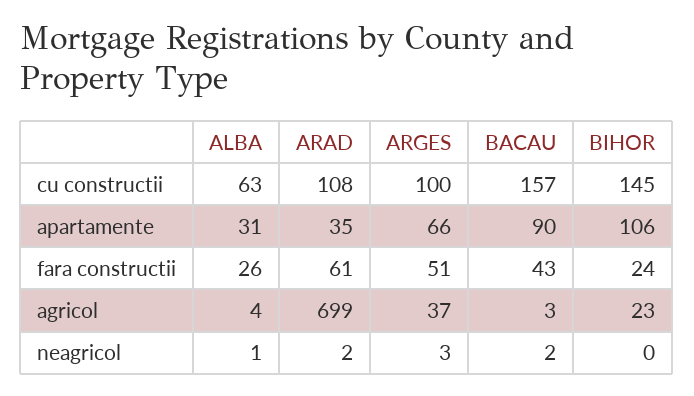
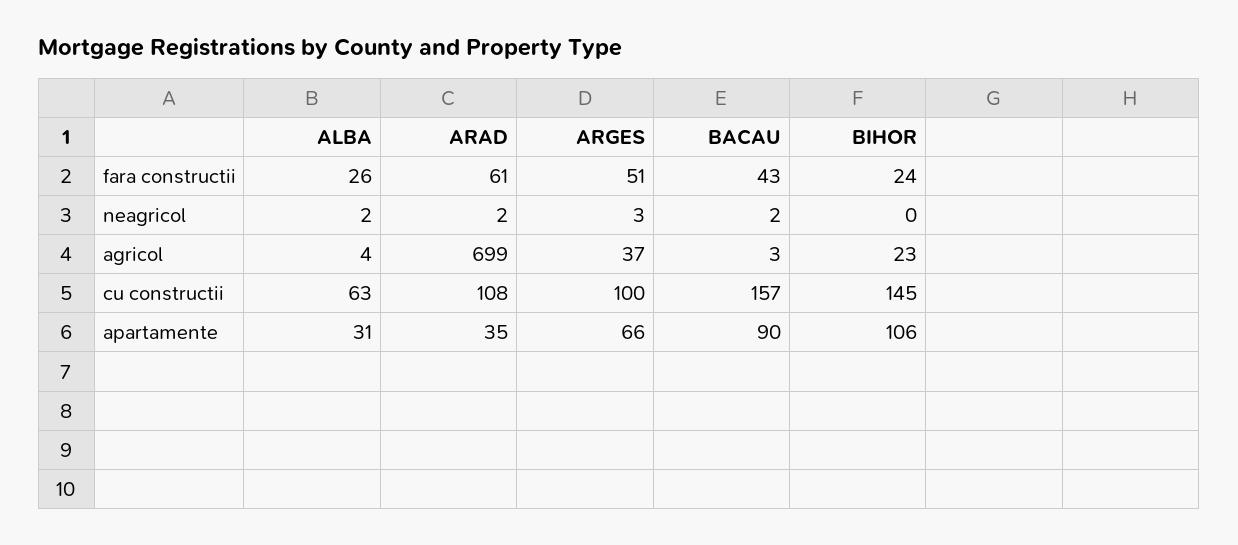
ALBA, neagricol: 1 -> 2

